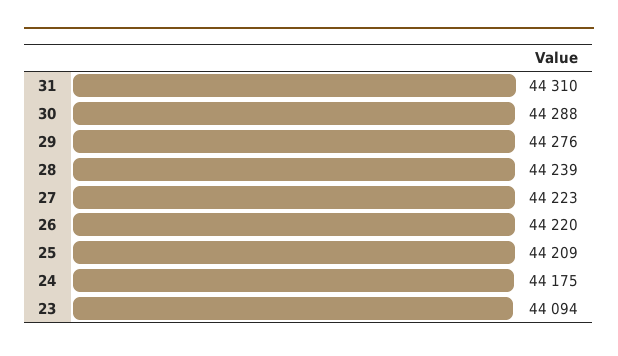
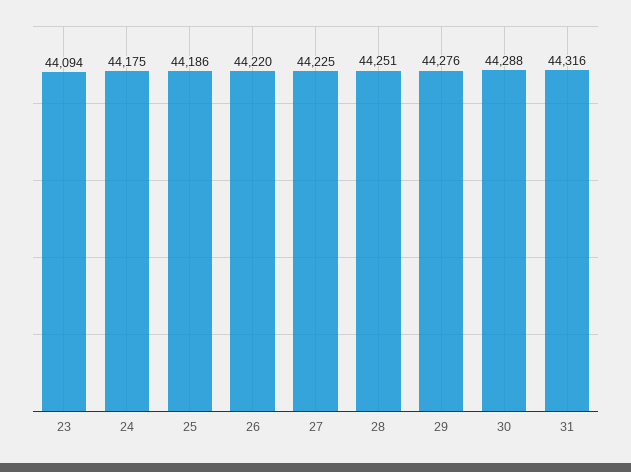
31: 44310 -> 44316
28: 44239 -> 44251
27: 44223 -> 44225
25: 44209 -> 44186

